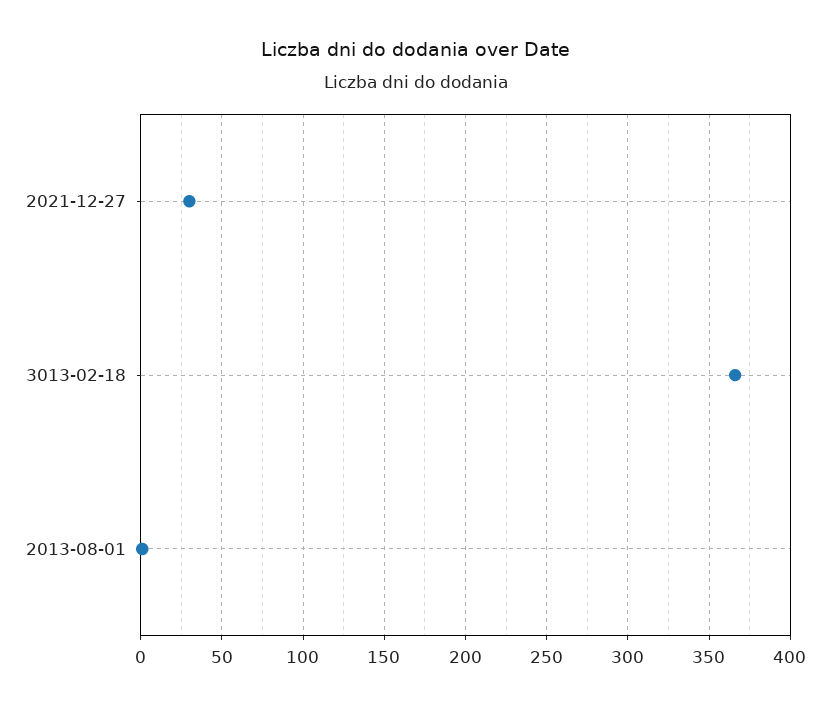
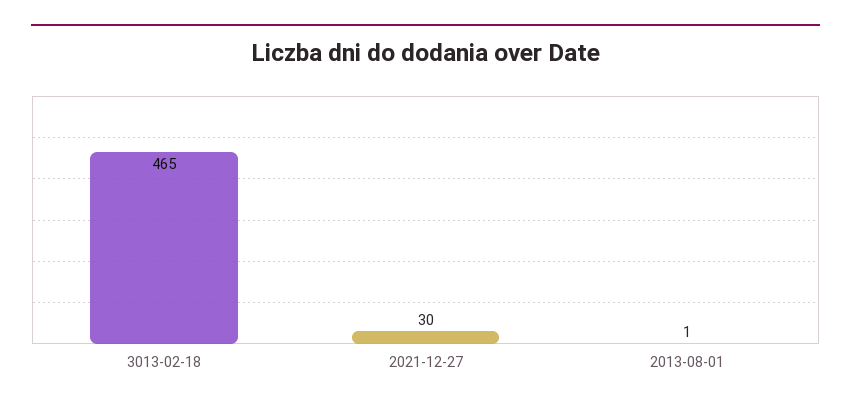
3013-02-18: 365 -> 465

